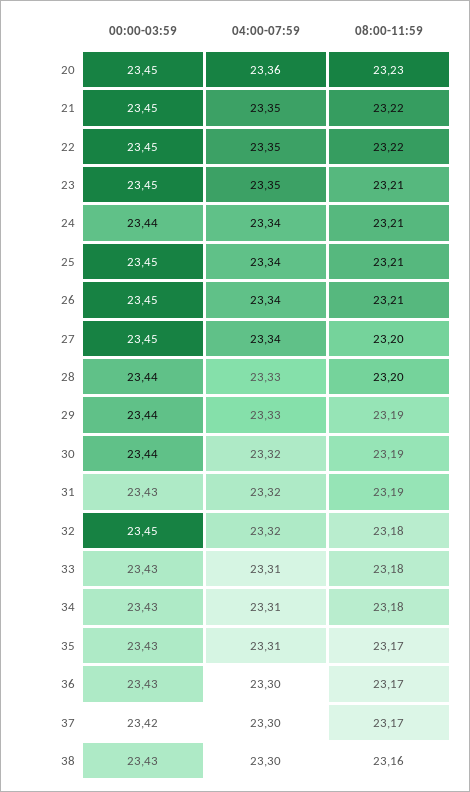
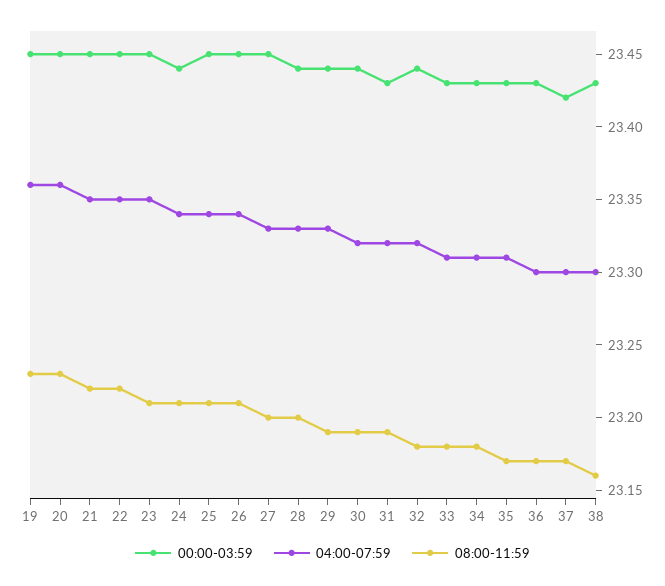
04:00-07:59, 27: 23.34 -> 23.33
00:00-03:59, 32: 23.45 -> 23.44
00:00-03:59, 19: none -> 23.45
04:00-07:59, 19: none -> 23.36
08:00-11:59, 19: none -> 23.23

